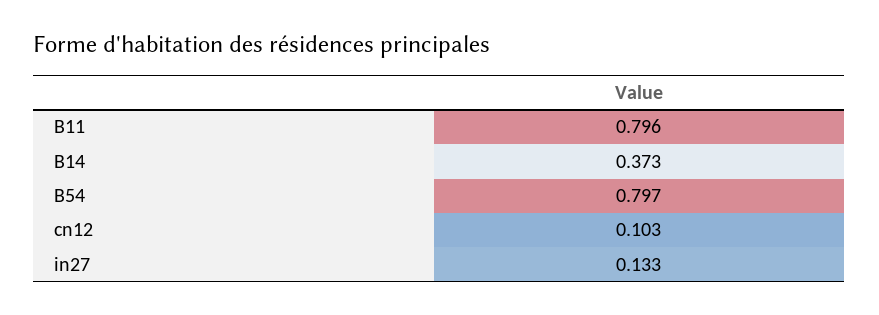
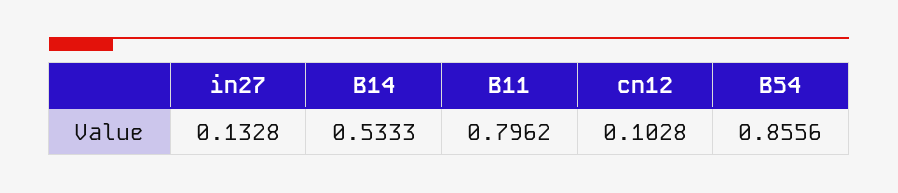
B14: 0.373 -> 0.5333
B54: 0.797 -> 0.8556

